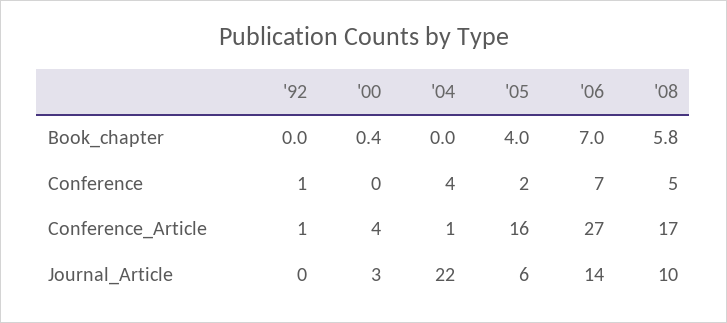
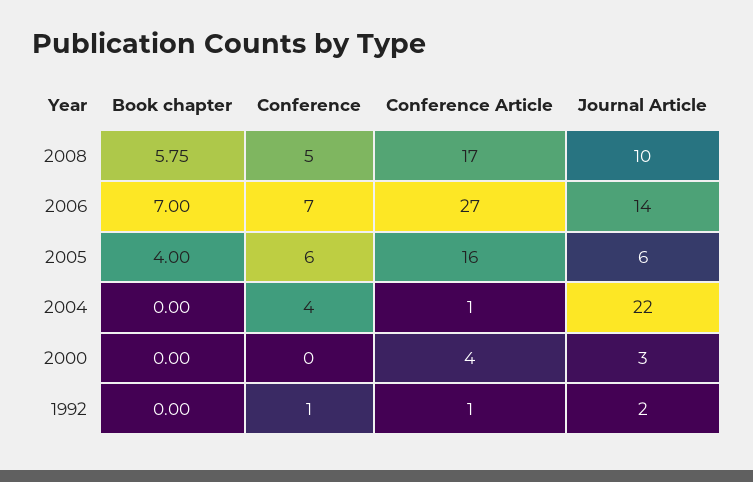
'00, Book_chapter: 0.4 -> 0
'05, Conference: 2 -> 6
'92, Journal_Article: 0 -> 2

